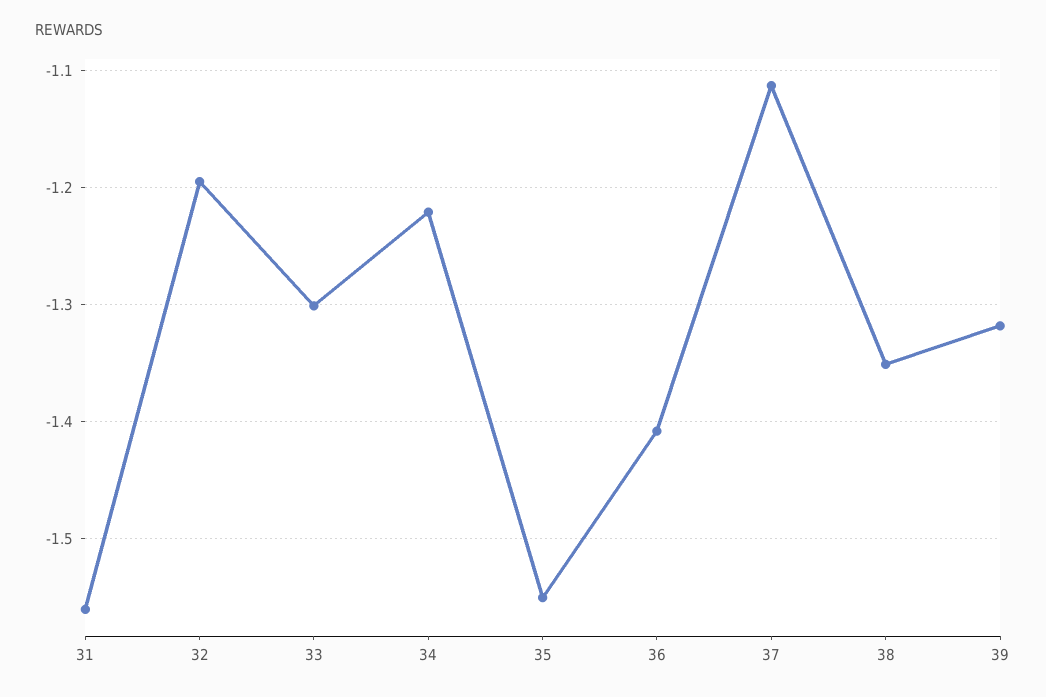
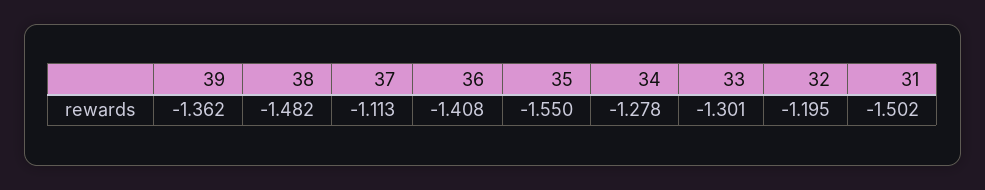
31: -1.56 -> -1.502
34: -1.22 -> -1.278
38: -1.35 -> -1.482
39: -1.32 -> -1.362

